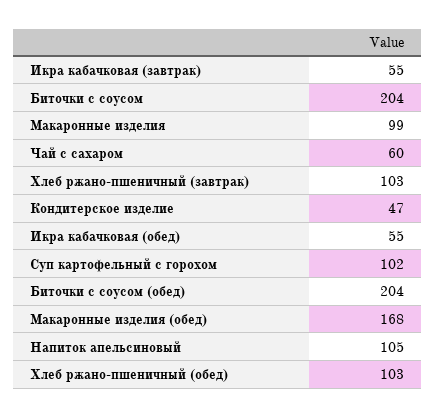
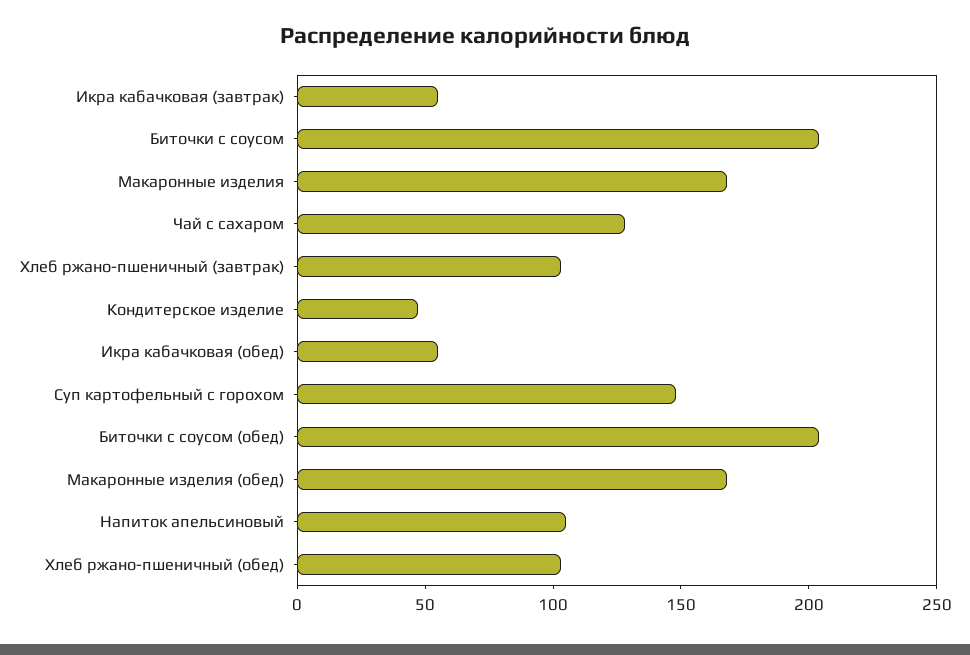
Макаронные изделия: 99 -> 170
Чай с сахаром: 60 -> 130
Суп картофельный с горохом: 102 -> 150

